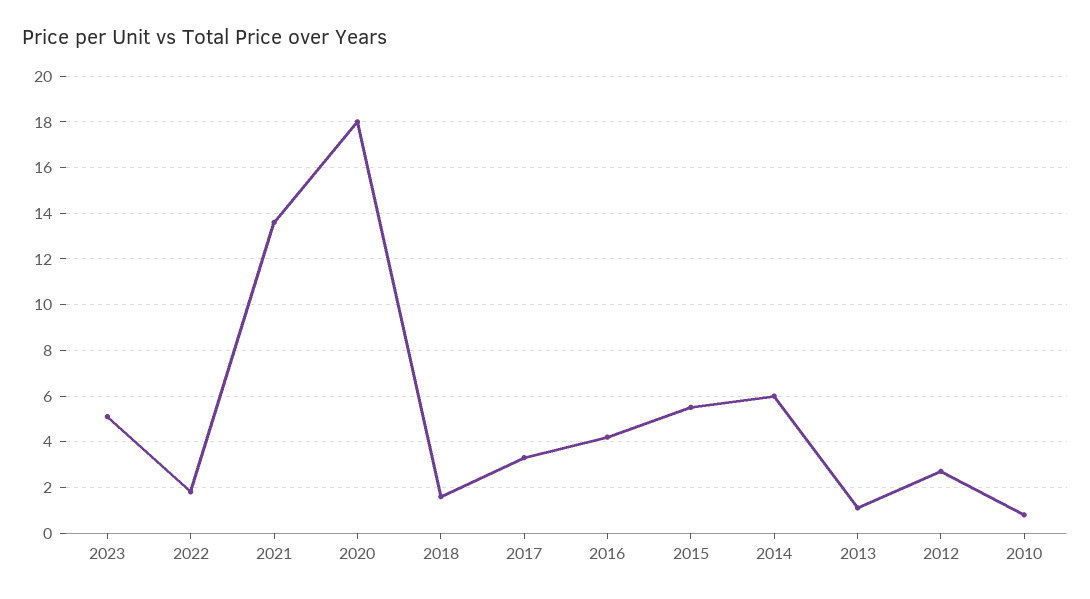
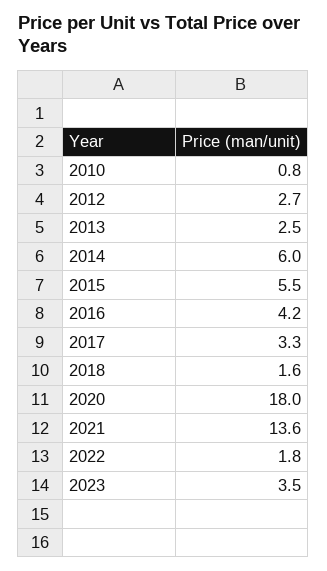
2023: 5 -> 3.5
2013: 1 -> 2.5

